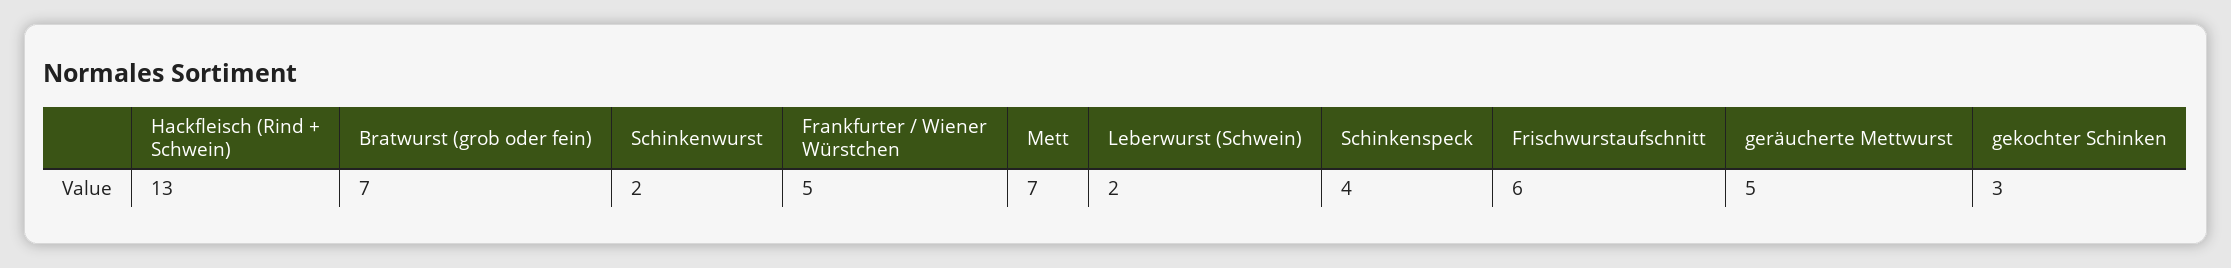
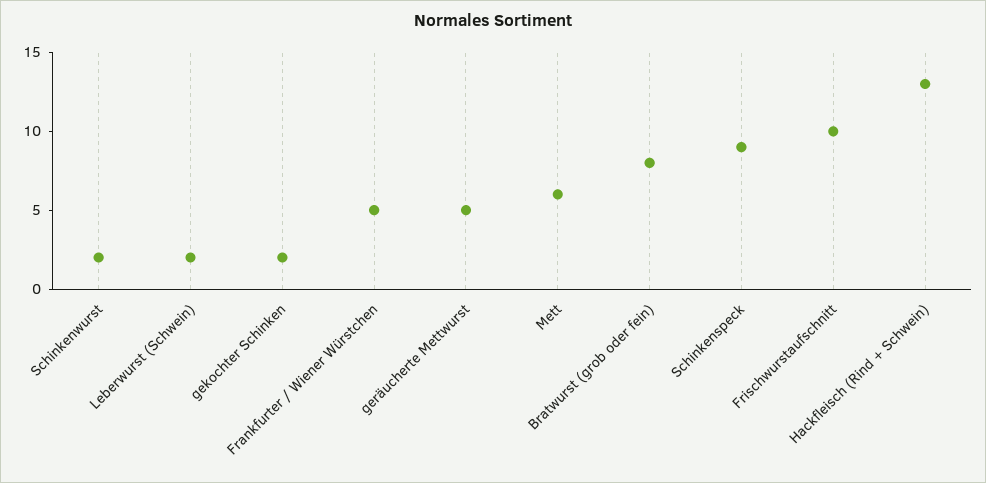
Bratwurst (grob oder fein): 7 -> 8
Mett: 7 -> 6
Schinkenspeck: 4 -> 9
Frischwurstaufschnitt: 6 -> 10
gekochter Schinken: 3 -> 2

